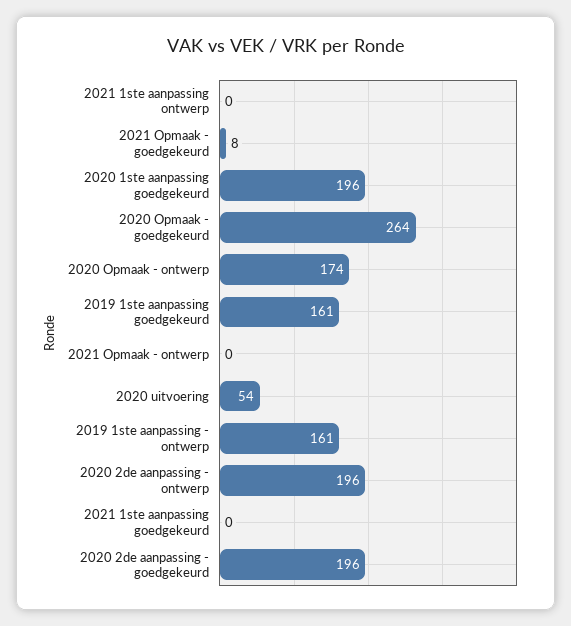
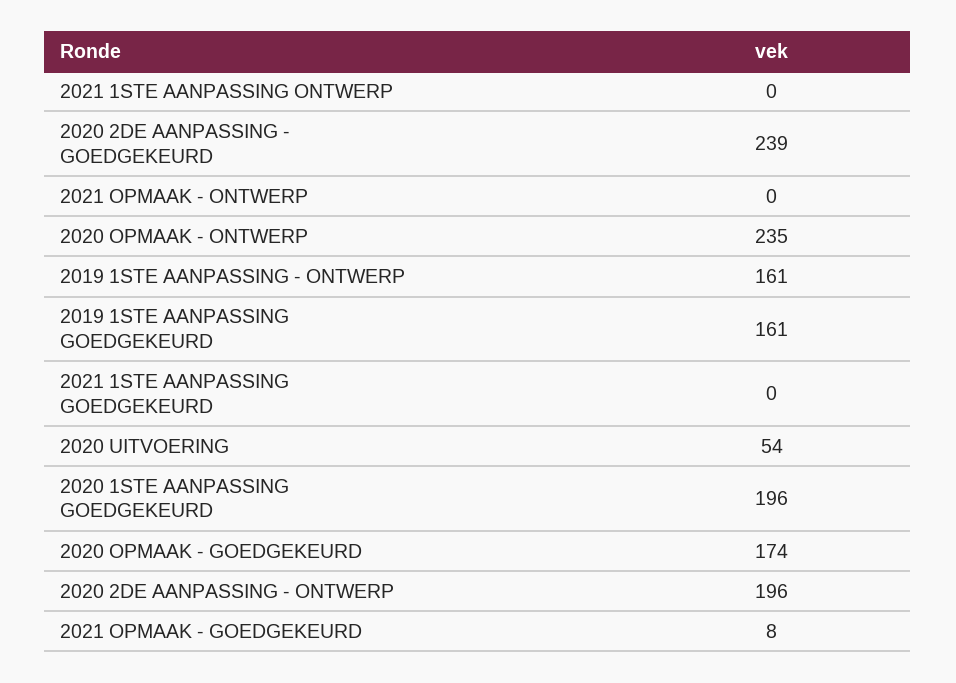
2020 Opmaak - goedgekeurd: 264 -> 174
2020 Opmaak - ontwerp: 174 -> 235
2020 2de aanpassing - goedgekeurd: 196 -> 239

